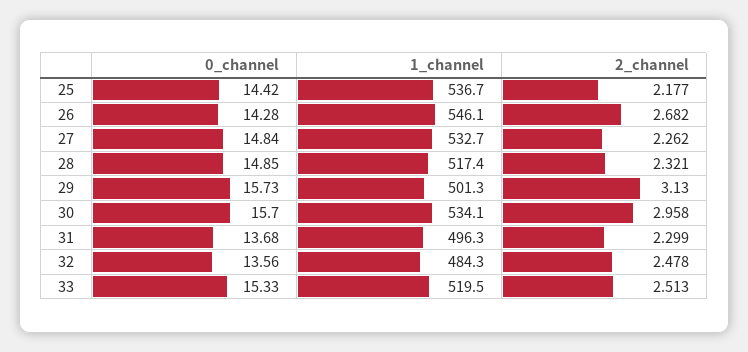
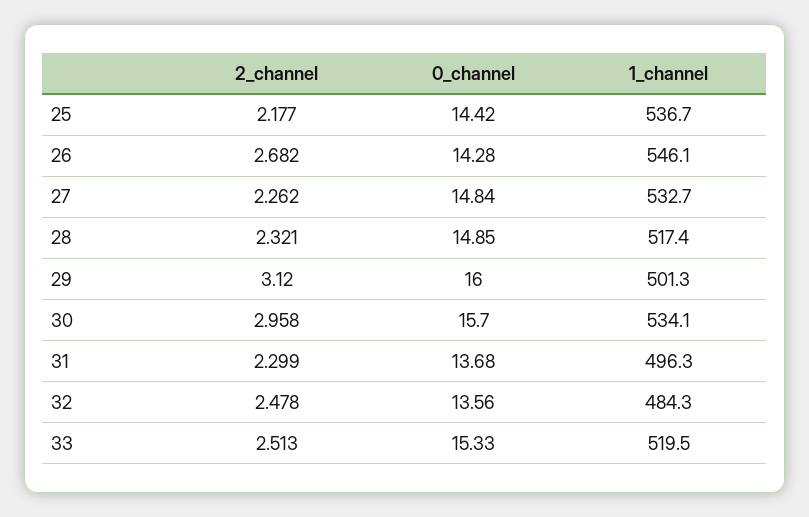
0_channel, 29: 15.73 -> 16
2_channel, 29: 3.13 -> 3.12

